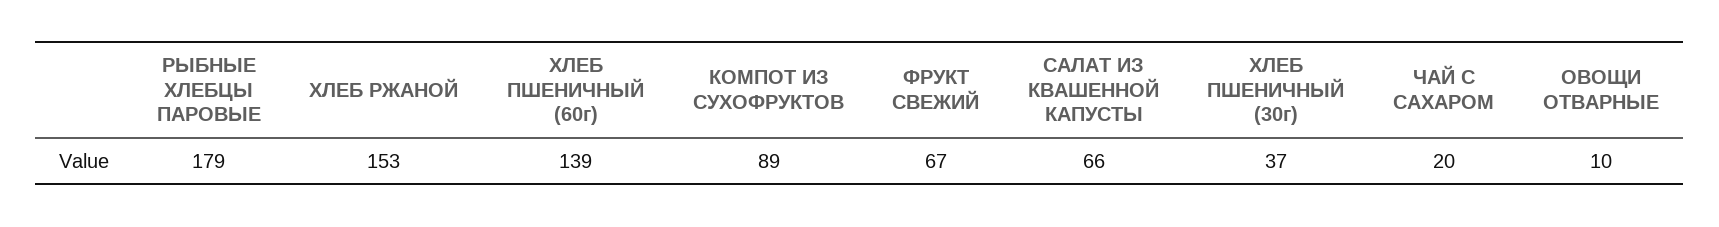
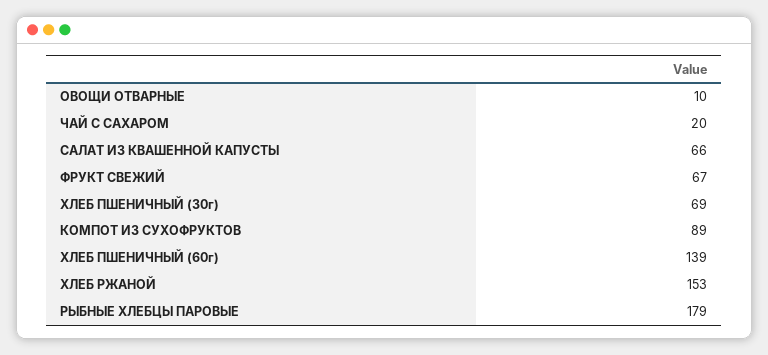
ХЛЕБ ПШЕНИЧНЫЙ (30г): 37 -> 69

